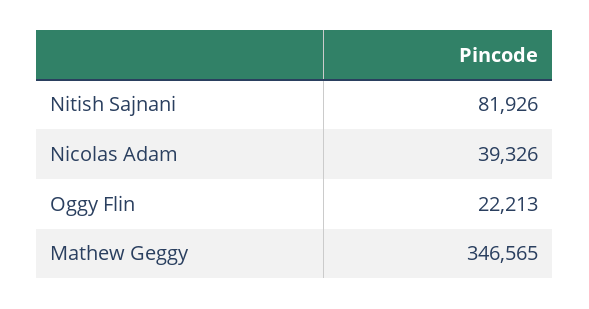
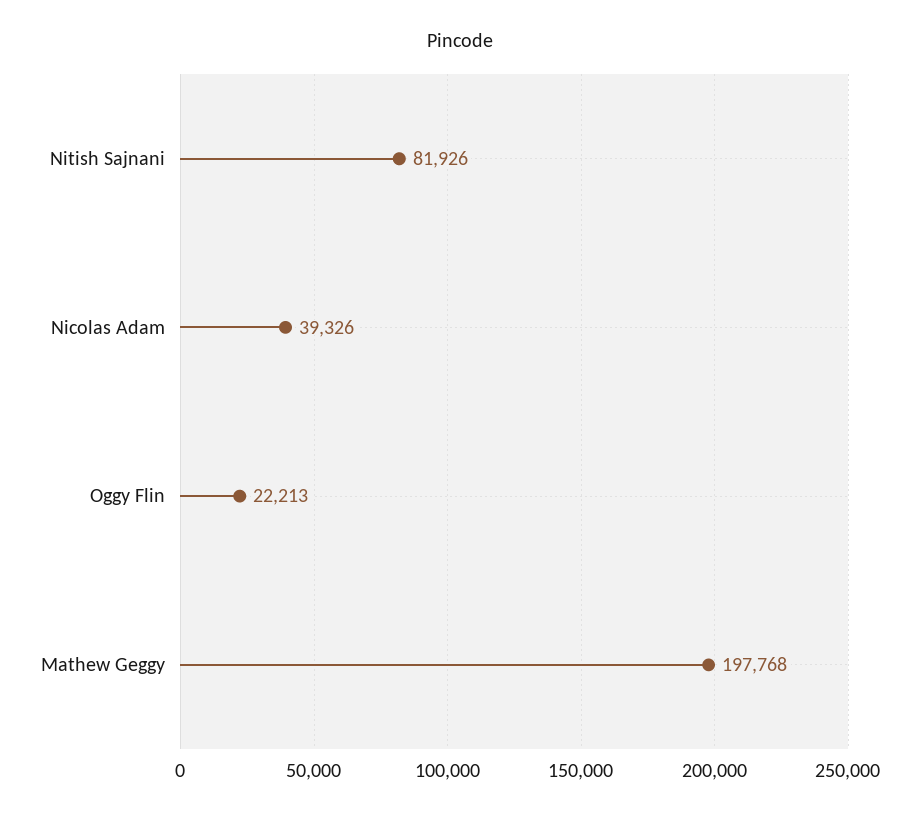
Mathew Geggy: 346565 -> 197768

